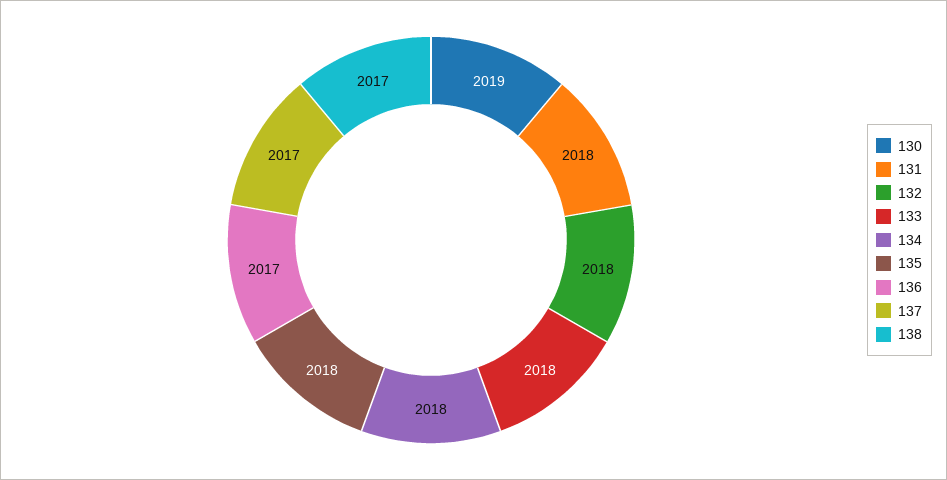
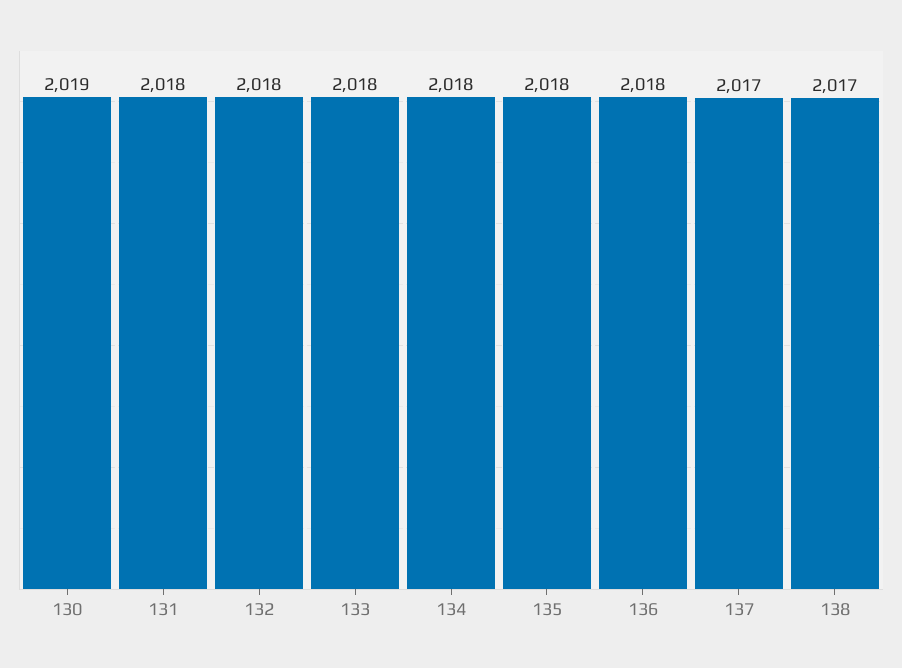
136: 2017 -> 2018

